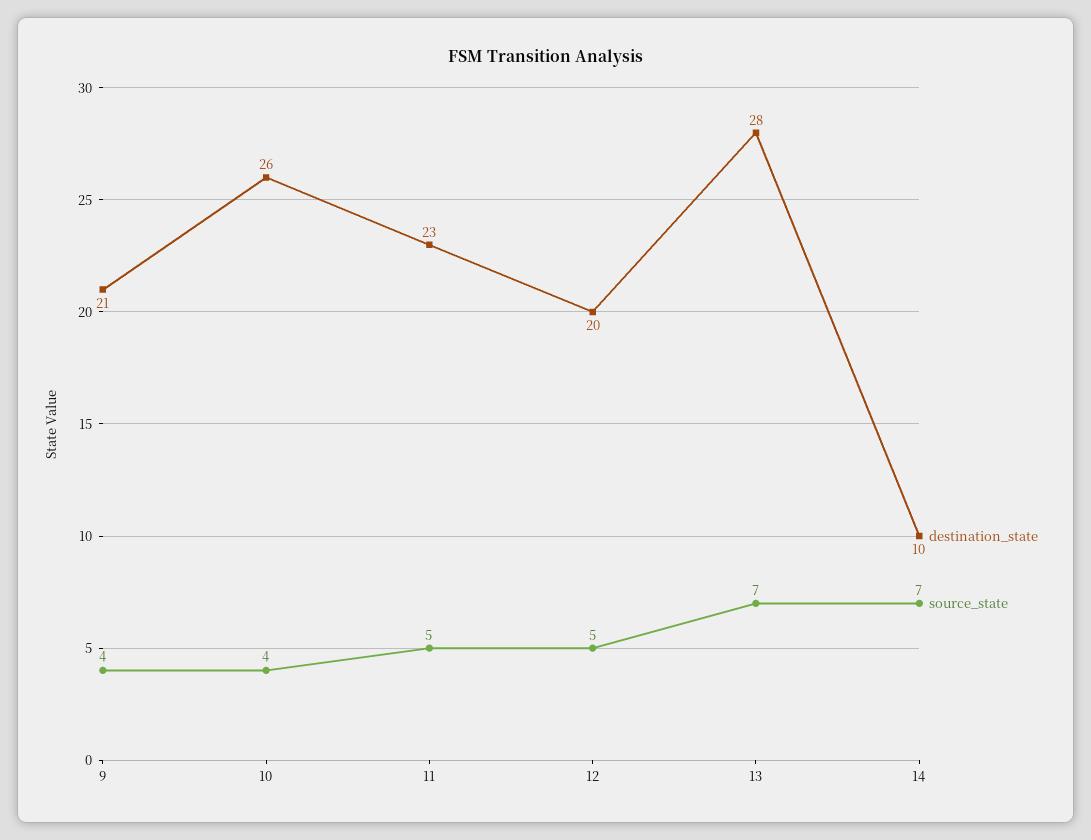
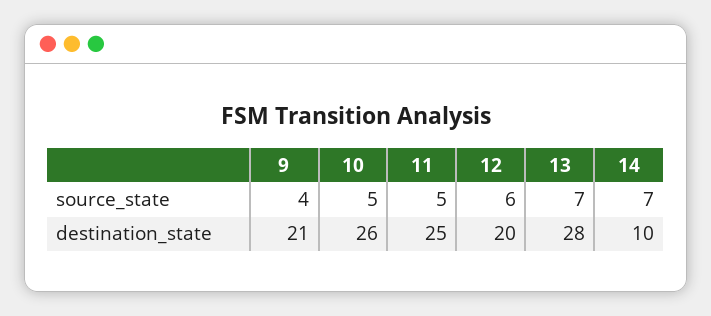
source_state, 10: 4 -> 5
destination_state, 11: 23 -> 25
source_state, 12: 5 -> 6

